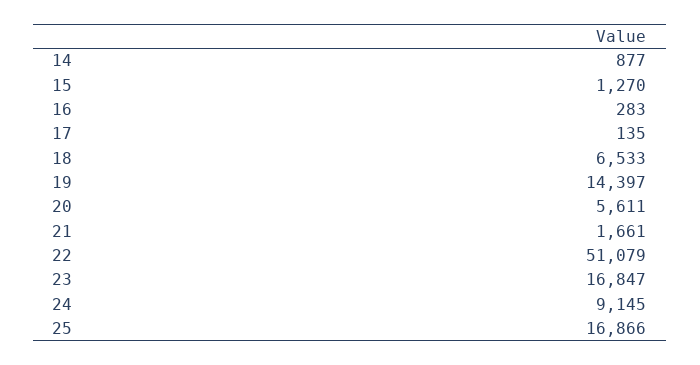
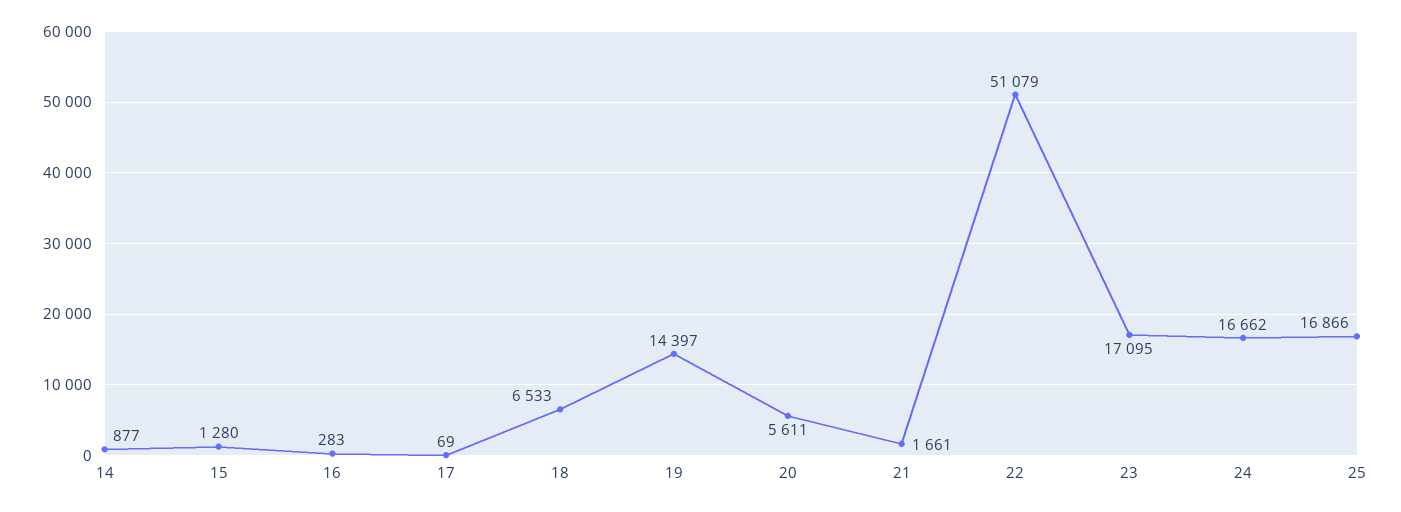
15: 1270 -> 1280
17: 135 -> 69
23: 16847 -> 17095
24: 9145 -> 16662

